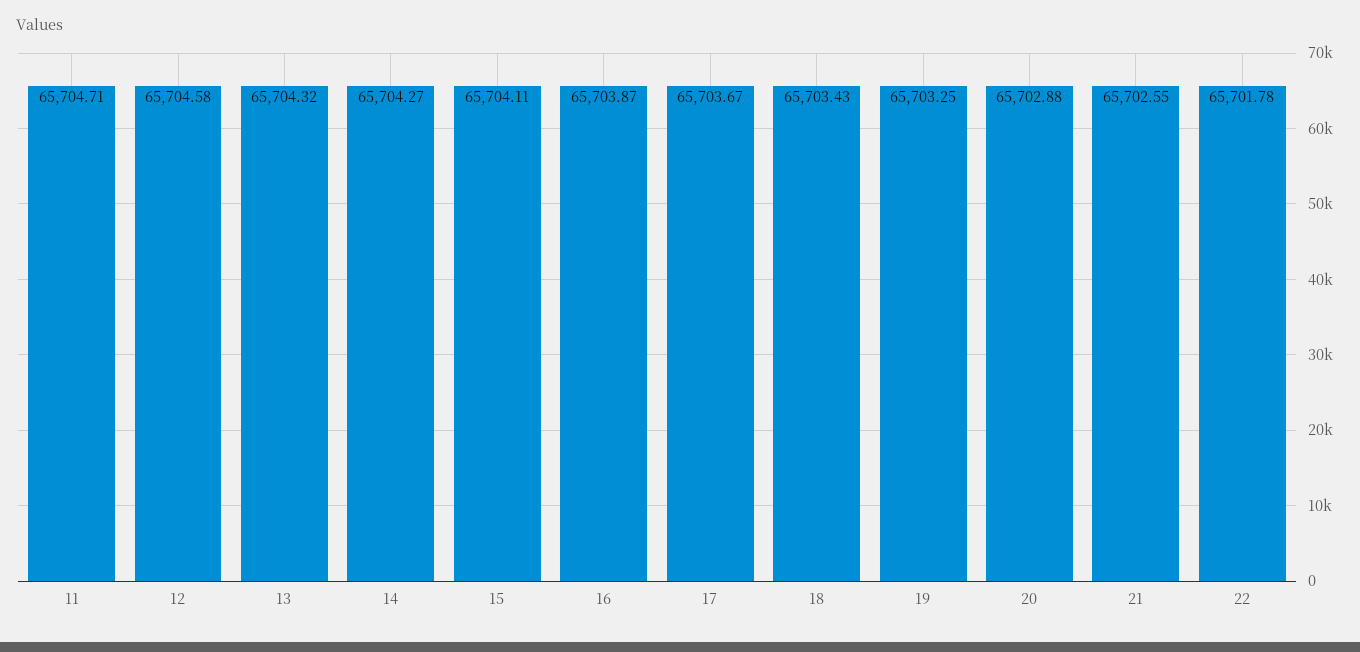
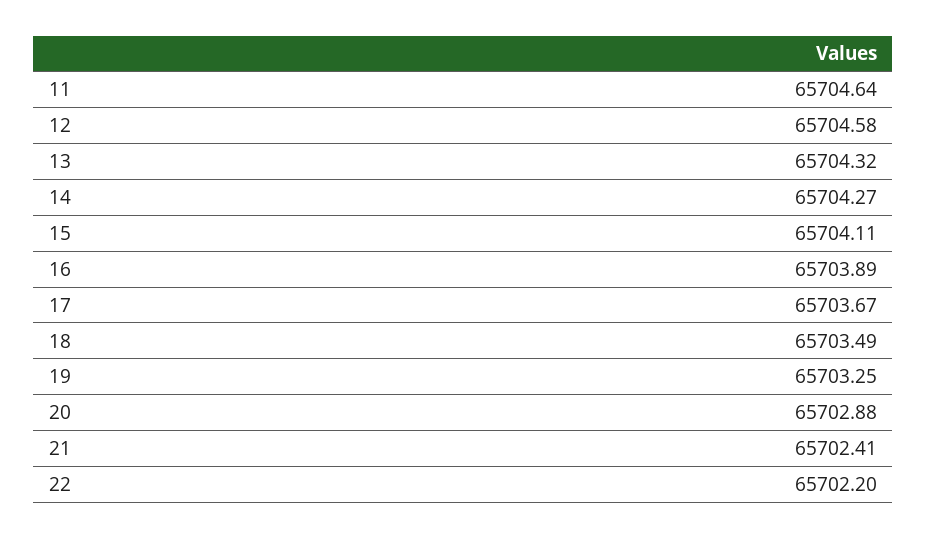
11: 65704.71 -> 65704.64
16: 65703.87 -> 65703.89
18: 65703.43 -> 65703.49
21: 65702.55 -> 65702.41
22: 65701.78 -> 65702.2

